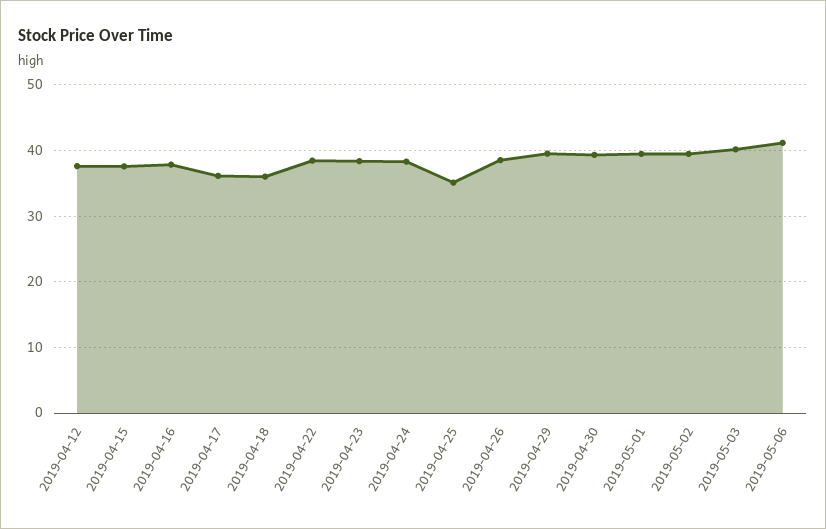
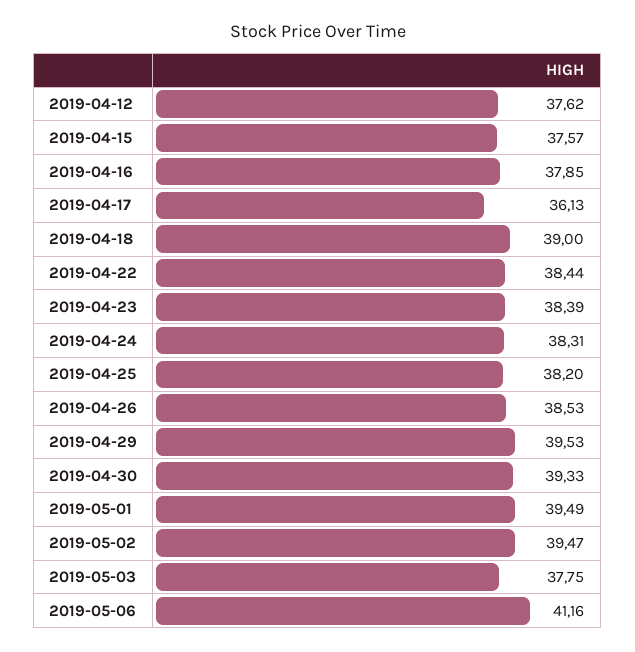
2019-04-18: 36 -> 39
2019-04-25: 35 -> 38.2
2019-05-03: 40 -> 37.75

